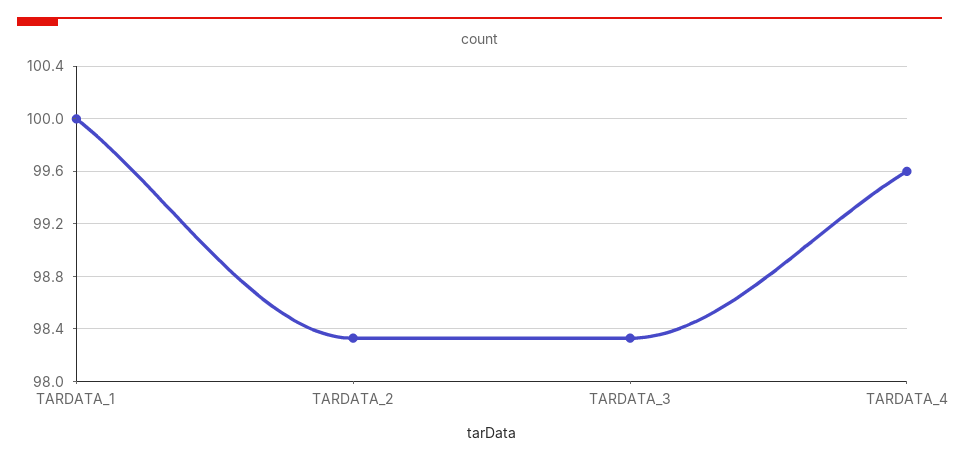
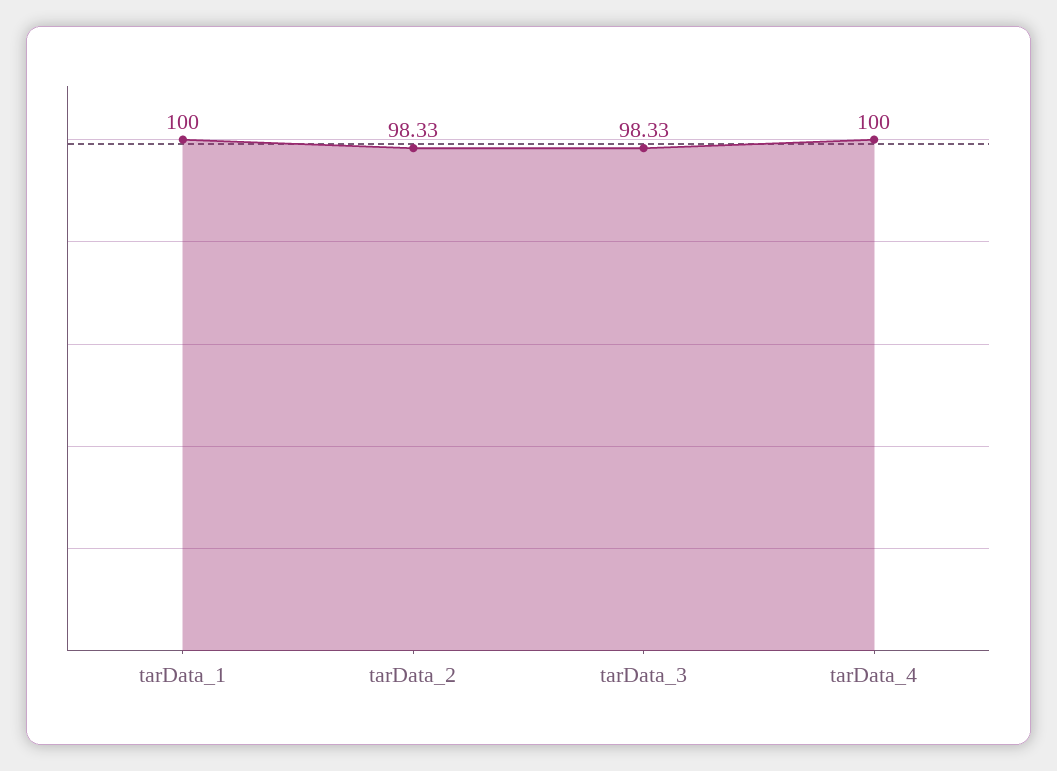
TARDATA_4: 99.6 -> 100

